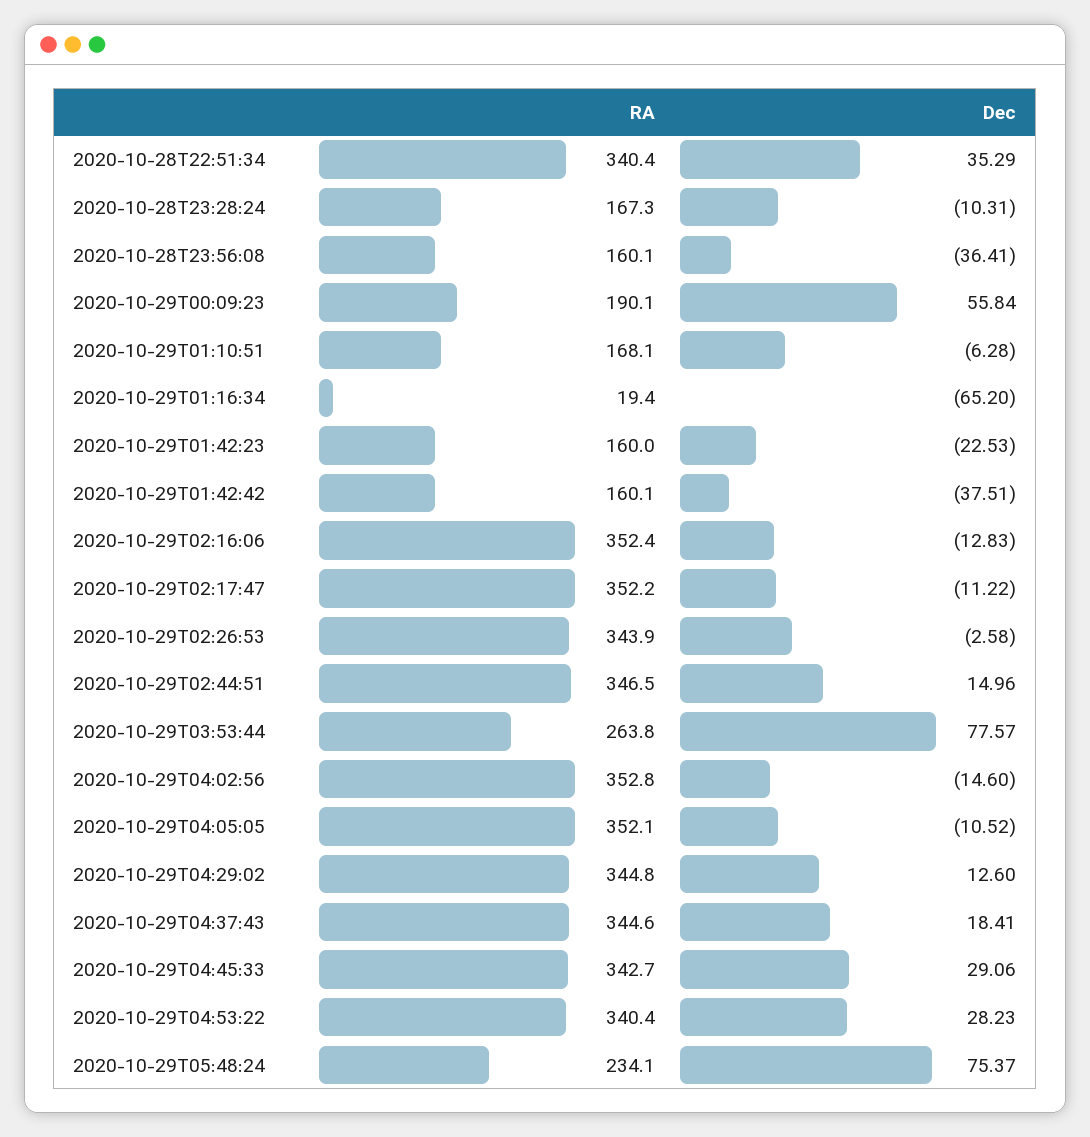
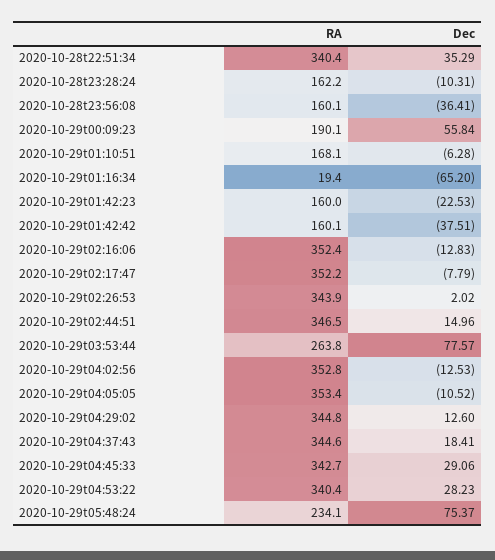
RA, 2020-10-28T23:28:24: 167.3 -> 162.2
Dec, 2020-10-29T02:17:47: -11.22 -> -7.79
Dec, 2020-10-29T02:26:53: -2.58 -> 2.02
Dec, 2020-10-29T04:02:56: -14.6 -> -12.53
RA, 2020-10-29T04:05:05: 352.1 -> 353.4

